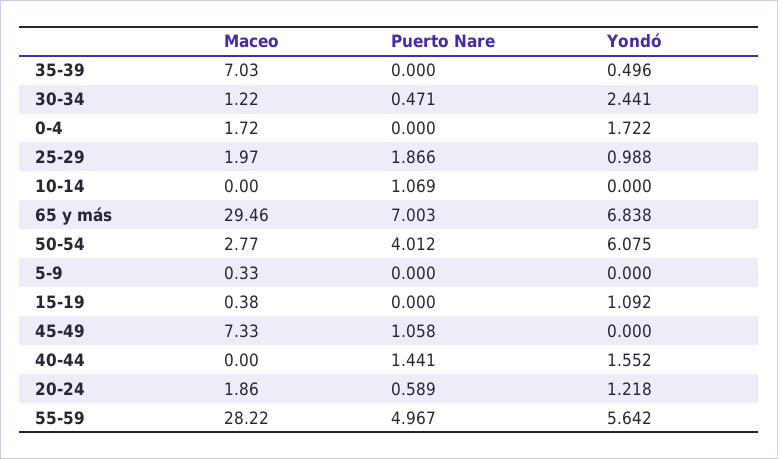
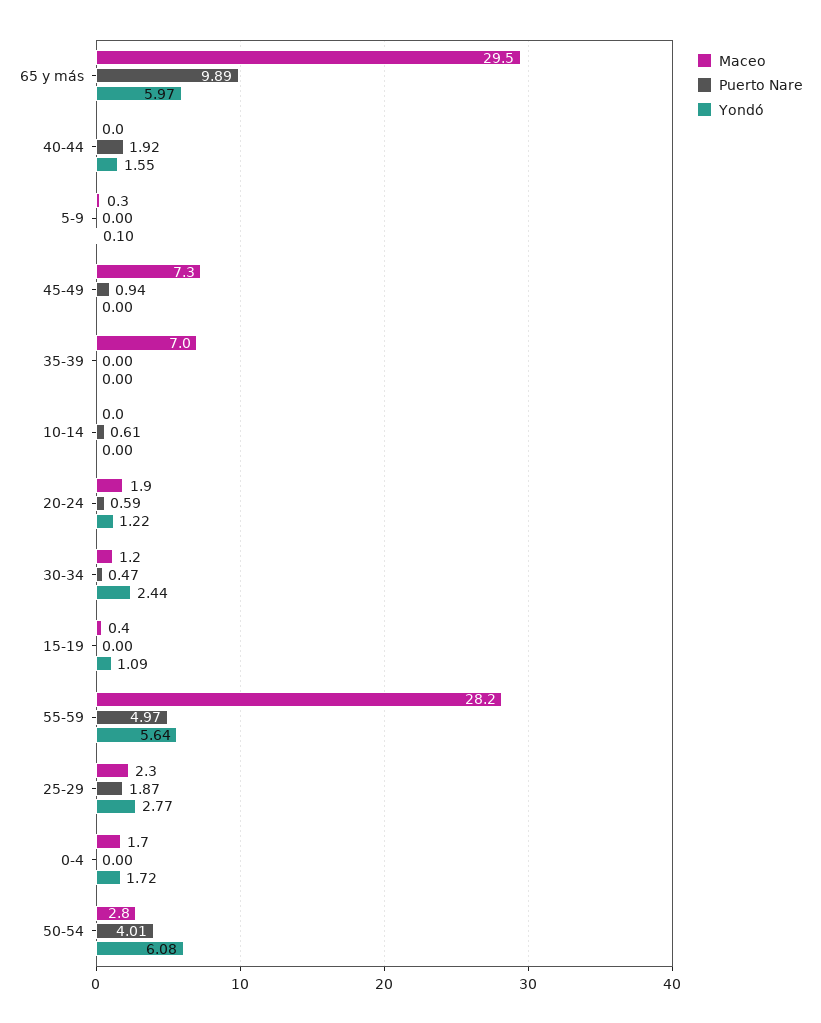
Yondó, 35-39: 0.496 -> 0
Maceo, 25-29: 1.97 -> 2.3
Yondó, 25-29: 0.988 -> 2.77
Puerto Nare, 10-14: 1.069 -> 0.61
Puerto Nare, 65 y más: 7.003 -> 9.89
Yondó, 65 y más: 6.838 -> 5.97
Yondó, 5-9: 0 -> 0.1
Puerto Nare, 45-49: 1.058 -> 0.94
Puerto Nare, 40-44: 1.441 -> 1.92

